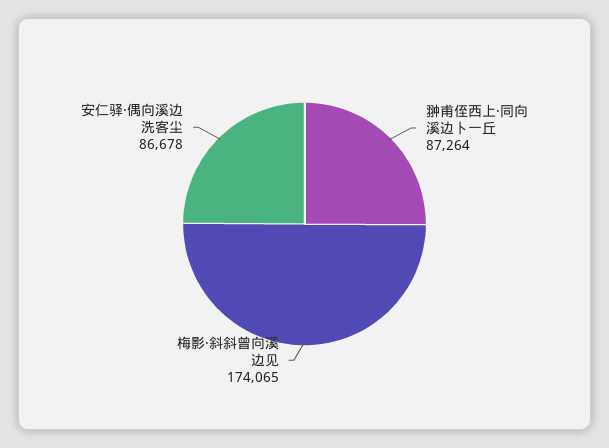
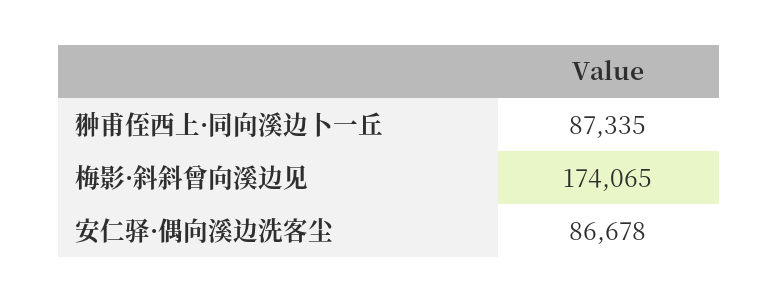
翀甫侄西上·同向溪边卜一丘: 87264 -> 87335

